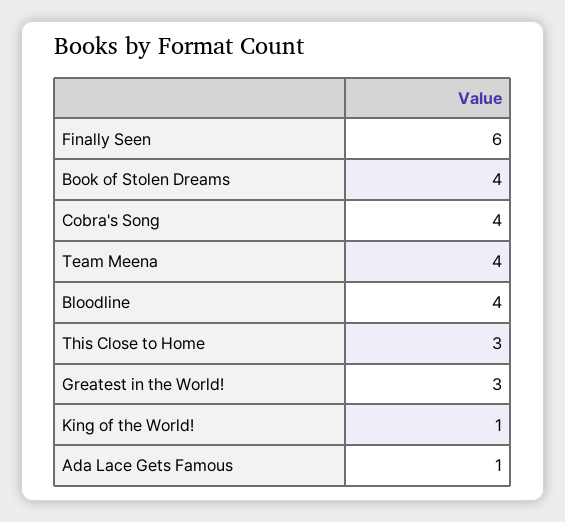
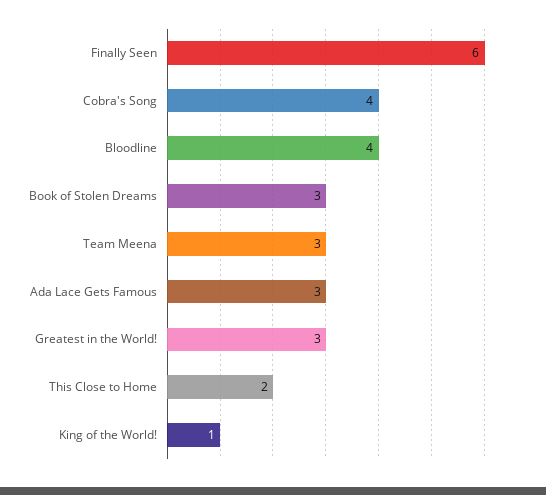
Book of Stolen Dreams: 4 -> 3
Team Meena: 4 -> 3
This Close to Home: 3 -> 2
Ada Lace Gets Famous: 1 -> 3

